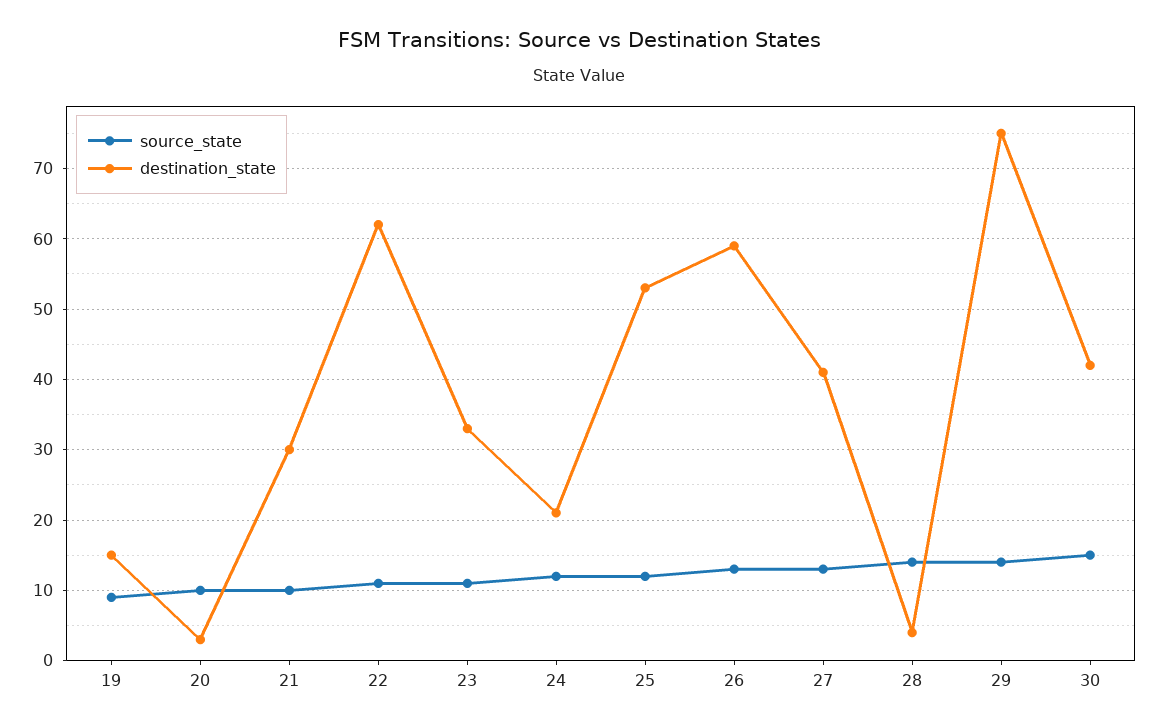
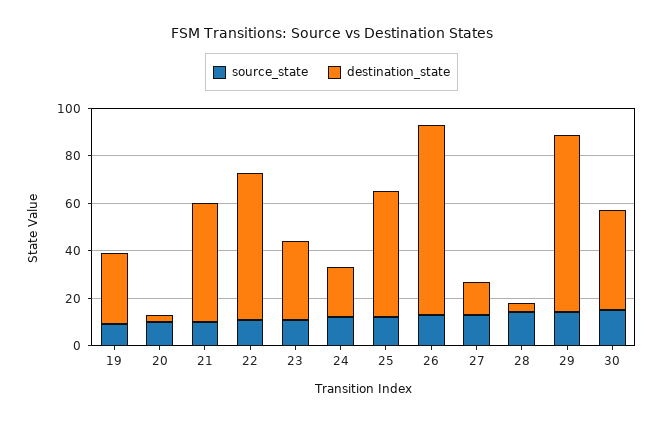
destination_state, 19: 15 -> 30
destination_state, 21: 30 -> 50
destination_state, 26: 59 -> 80
destination_state, 27: 41 -> 15

